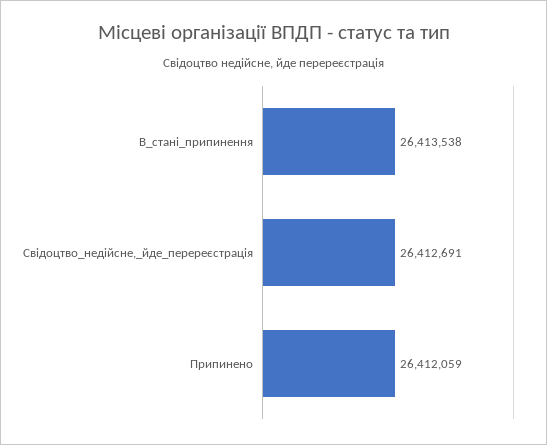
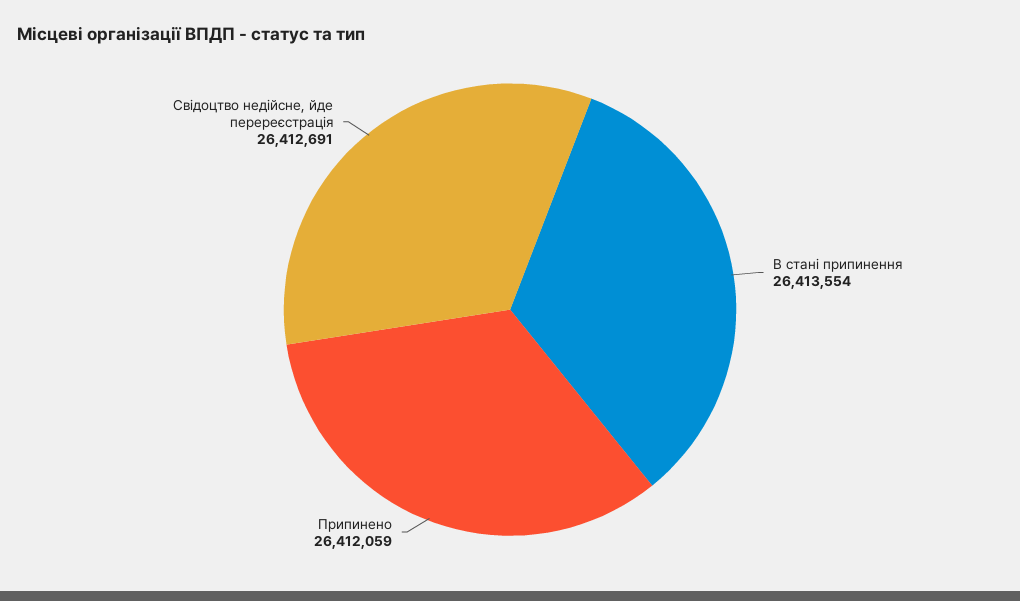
В_стані_припинення: 26413538 -> 26413554

